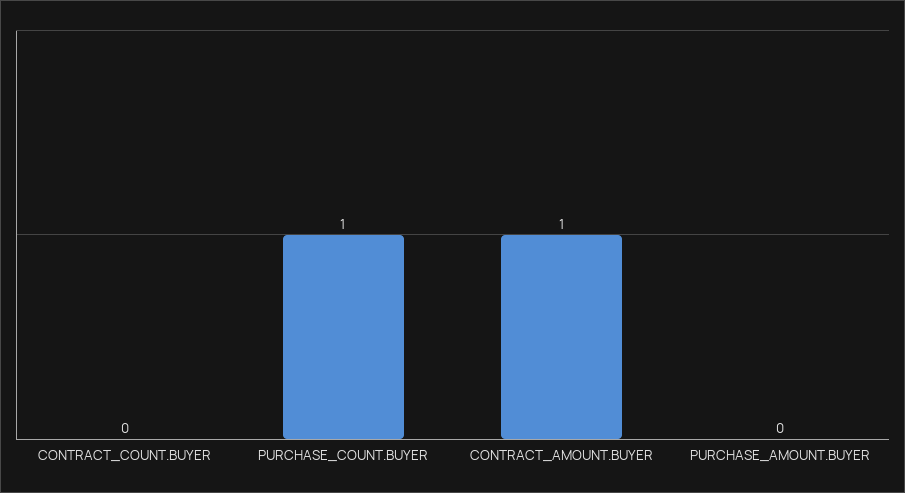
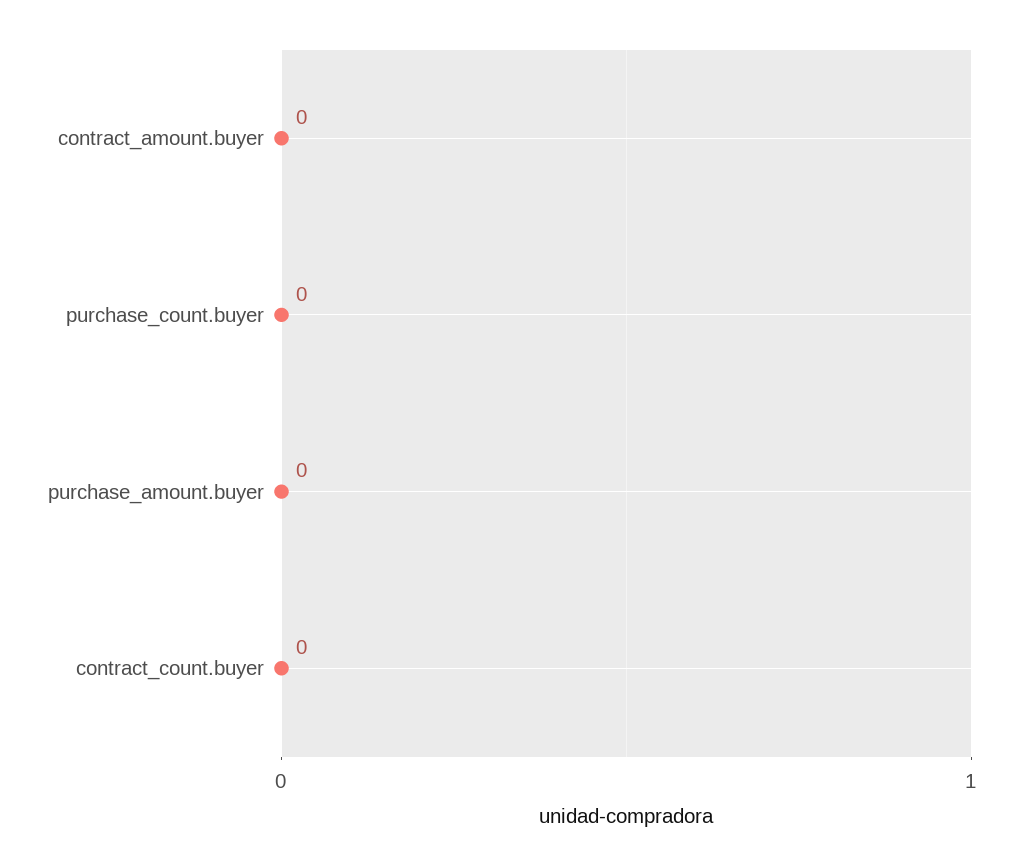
PURCHASE_COUNT.BUYER: 1 -> 0
CONTRACT_AMOUNT.BUYER: 1 -> 0

